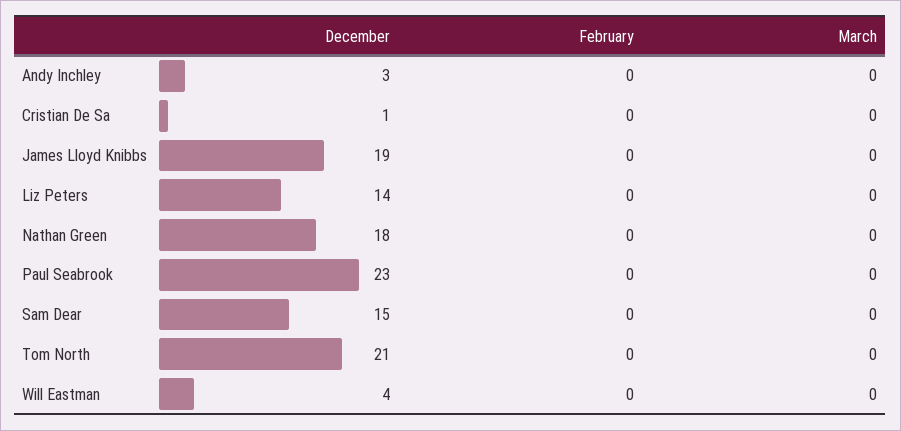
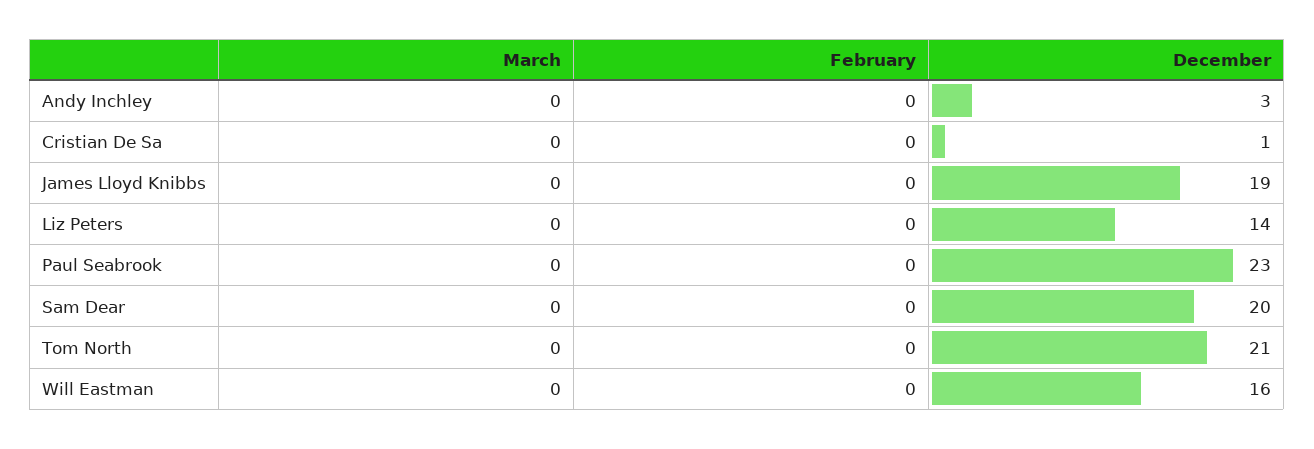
December, Nathan Green: 18 -> none
February, Nathan Green: 0 -> none
March, Nathan Green: 0 -> none
December, Sam Dear: 15 -> 20
December, Will Eastman: 4 -> 16

